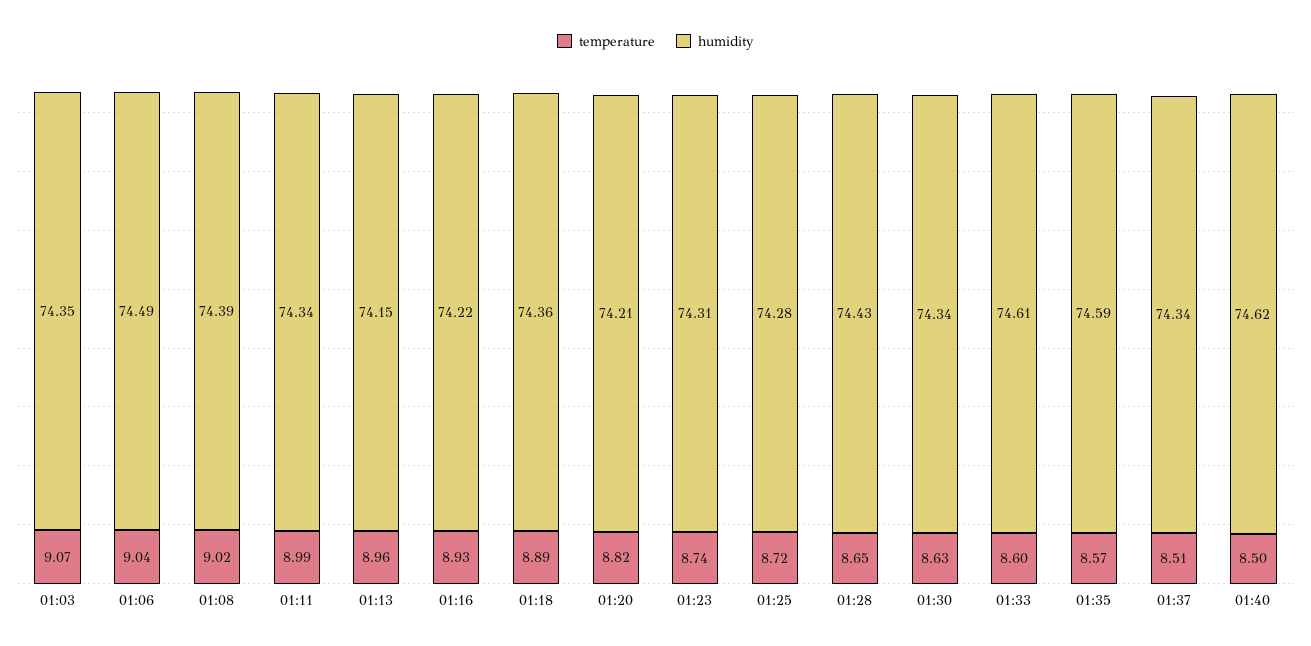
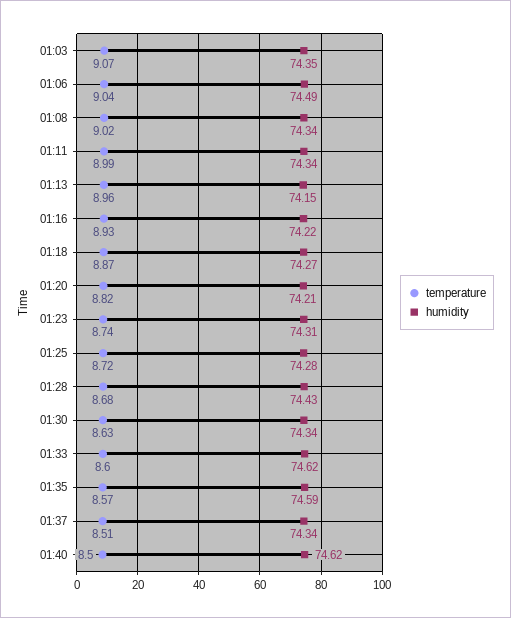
humidity, 01:08: 74.39 -> 74.34
temperature, 01:18: 8.89 -> 8.87
humidity, 01:18: 74.36 -> 74.27
temperature, 01:28: 8.65 -> 8.68
humidity, 01:33: 74.61 -> 74.62

